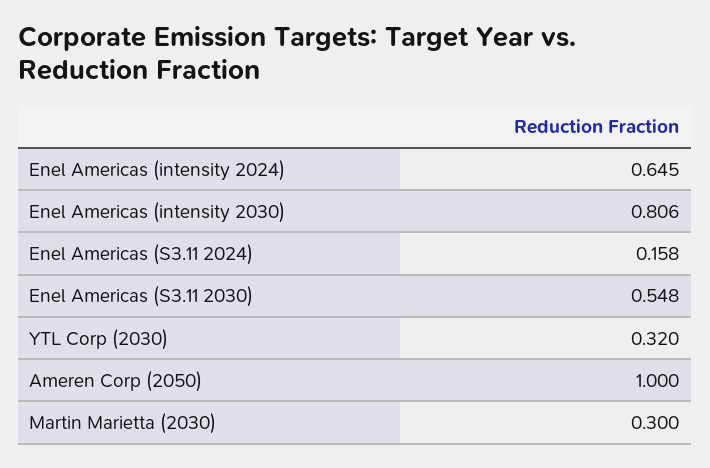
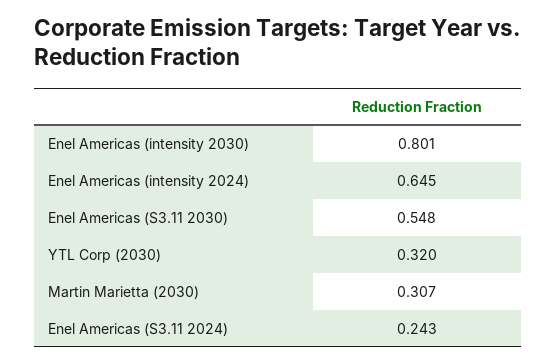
Enel Americas (intensity 2030): 0.806 -> 0.801
Enel Americas (S3.11 2024): 0.158 -> 0.243
Ameren Corp (2050): 1 -> none
Martin Marietta (2030): 0.3 -> 0.307

